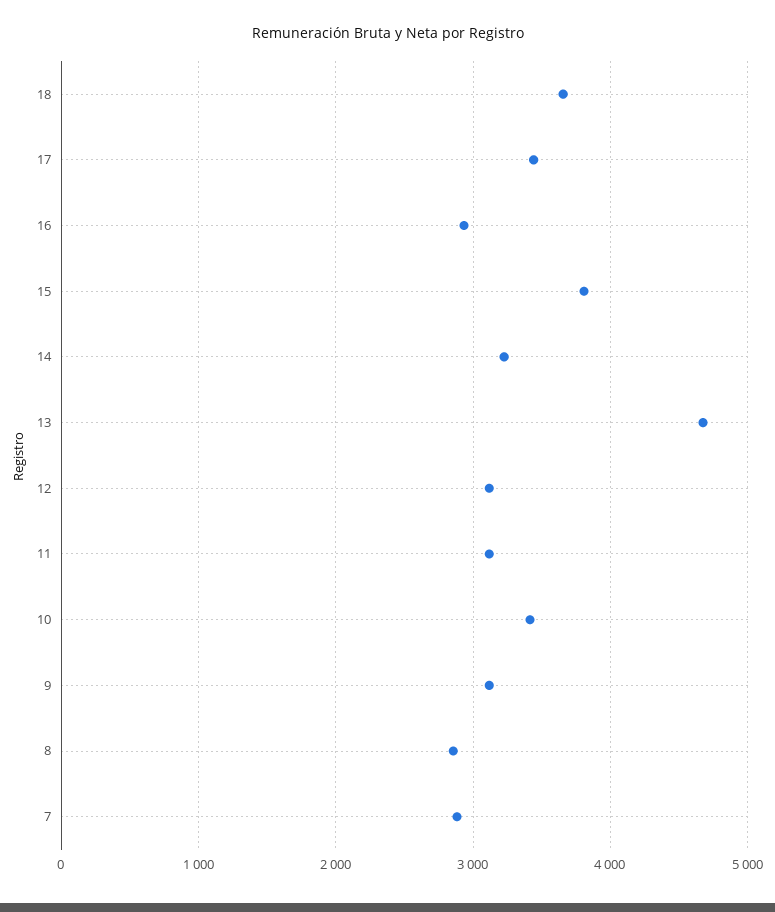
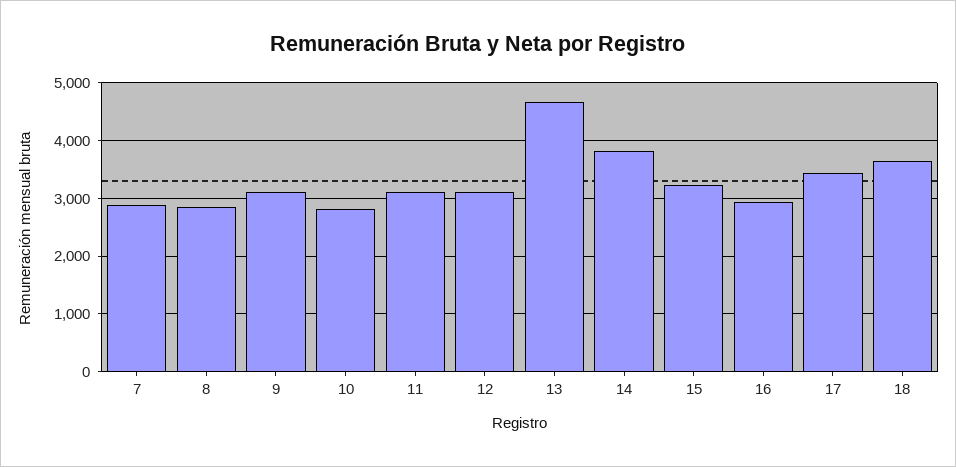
15: 3800 -> 3200
14: 3200 -> 3800
10: 3400 -> 2800

